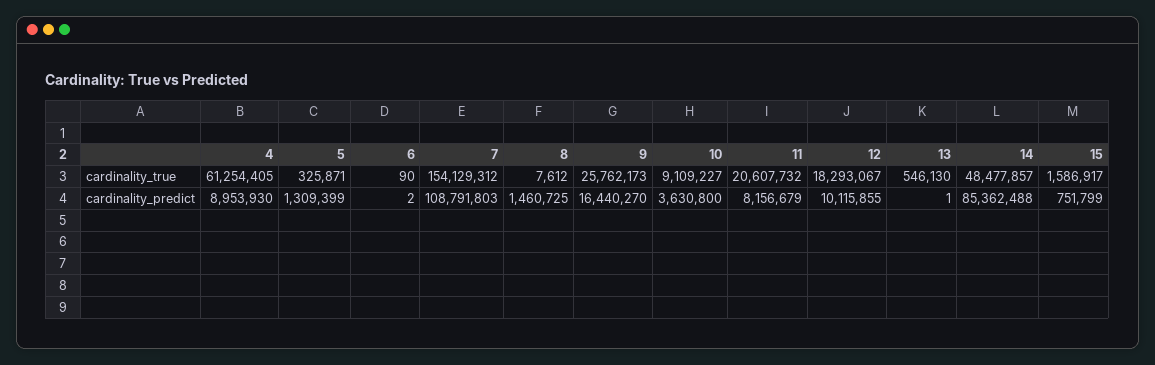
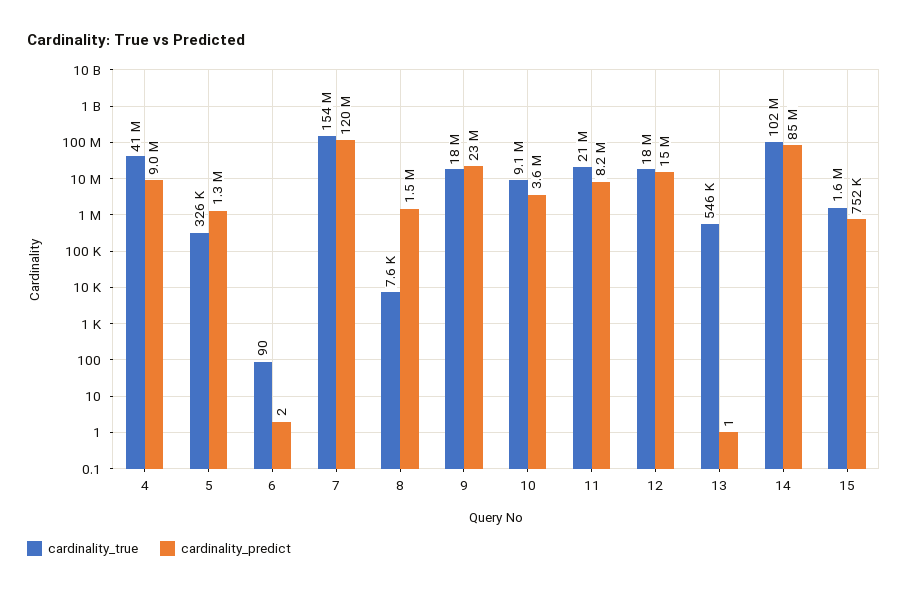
cardinality_true, 4: 61254405 -> 41000000
cardinality_true, 9: 25762173 -> 18000000
cardinality_true, 14: 48477857 -> 102000000
cardinality_predict, 7: 108791803 -> 120000000
cardinality_predict, 9: 16440270 -> 23000000
cardinality_predict, 12: 10115855 -> 15000000

